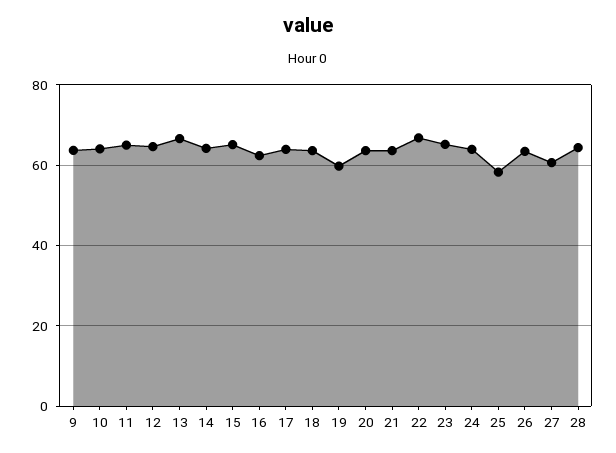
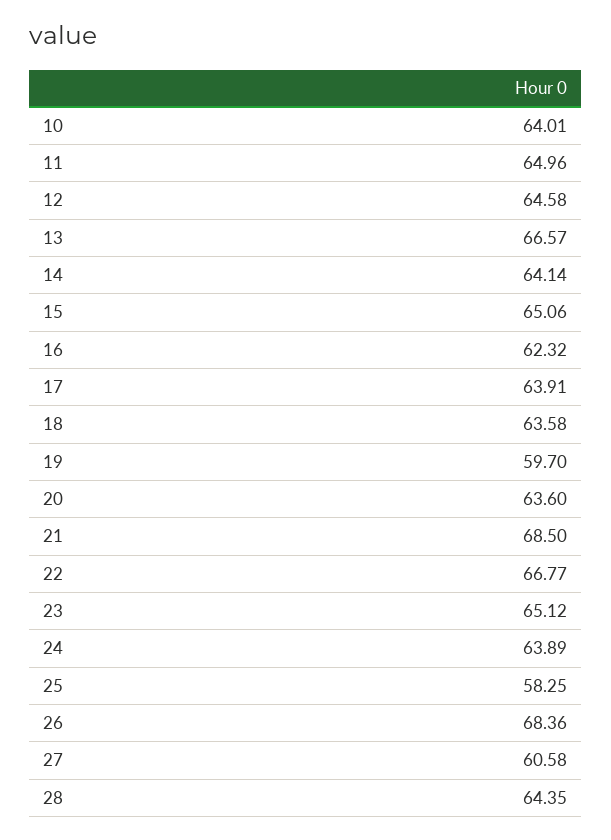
9: 64 -> none
21: 64 -> 68.5
26: 64 -> 68.36

